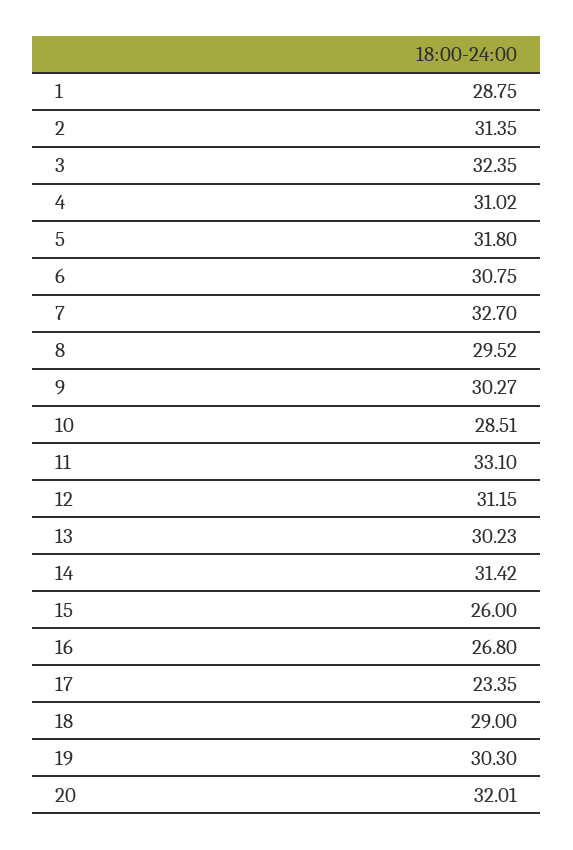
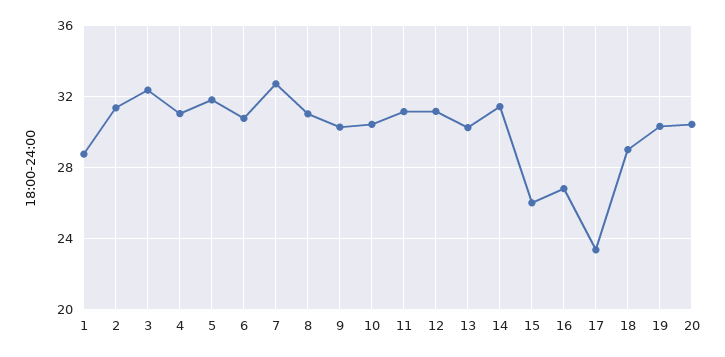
8: 29.52 -> 31
10: 28.51 -> 30.5
11: 33.1 -> 31
20: 32.01 -> 30.5

